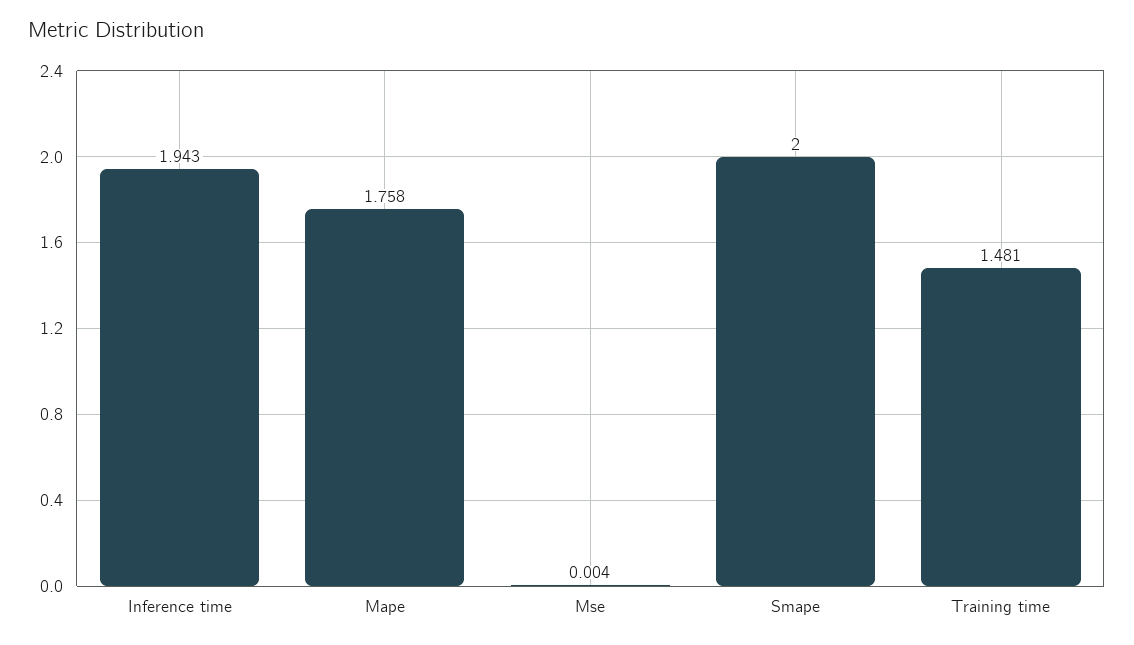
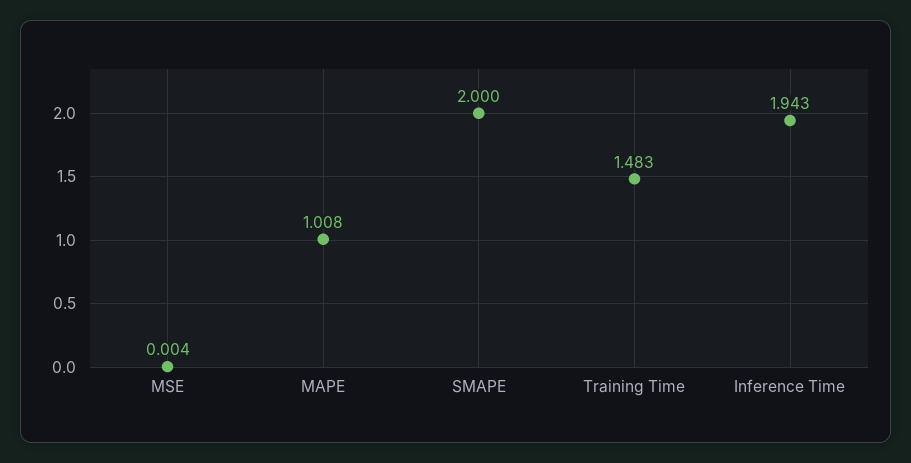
Mape: 1.758 -> 1.008
Training time: 1.481 -> 1.483

